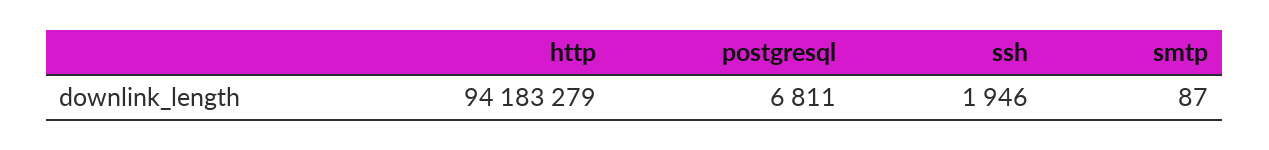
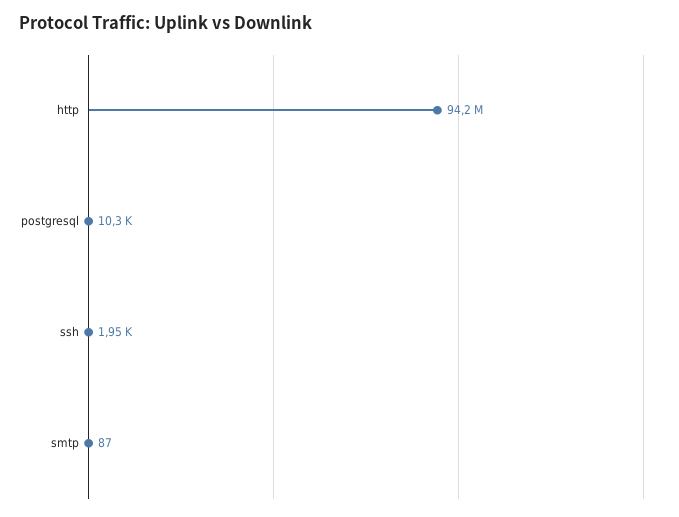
postgresql: 6811 -> 10300

